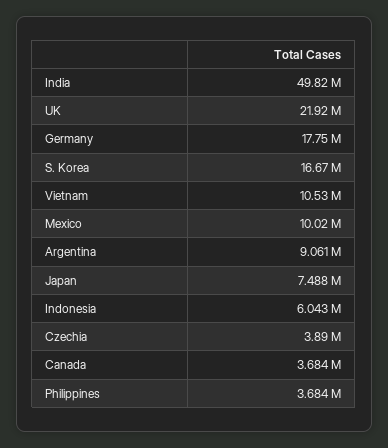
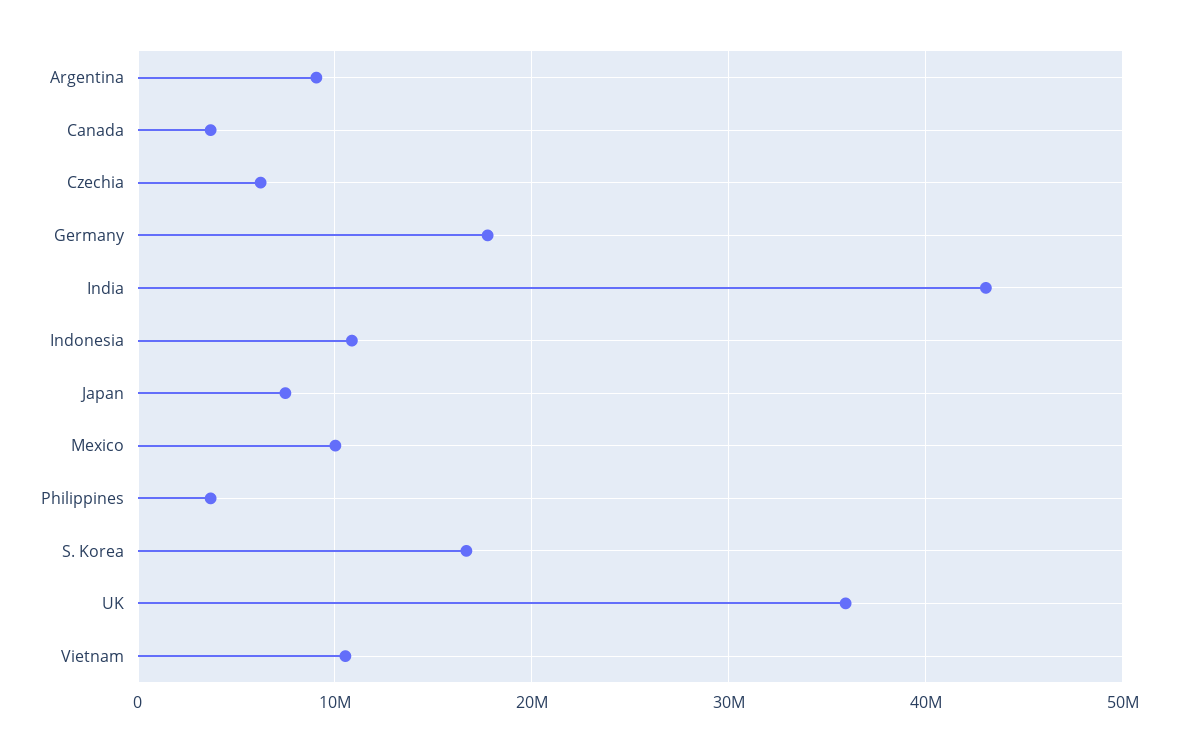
India: 49820000 -> 43000000
UK: 21920000 -> 36000000
Indonesia: 6043000 -> 11000000
Czechia: 3890000 -> 6000000

